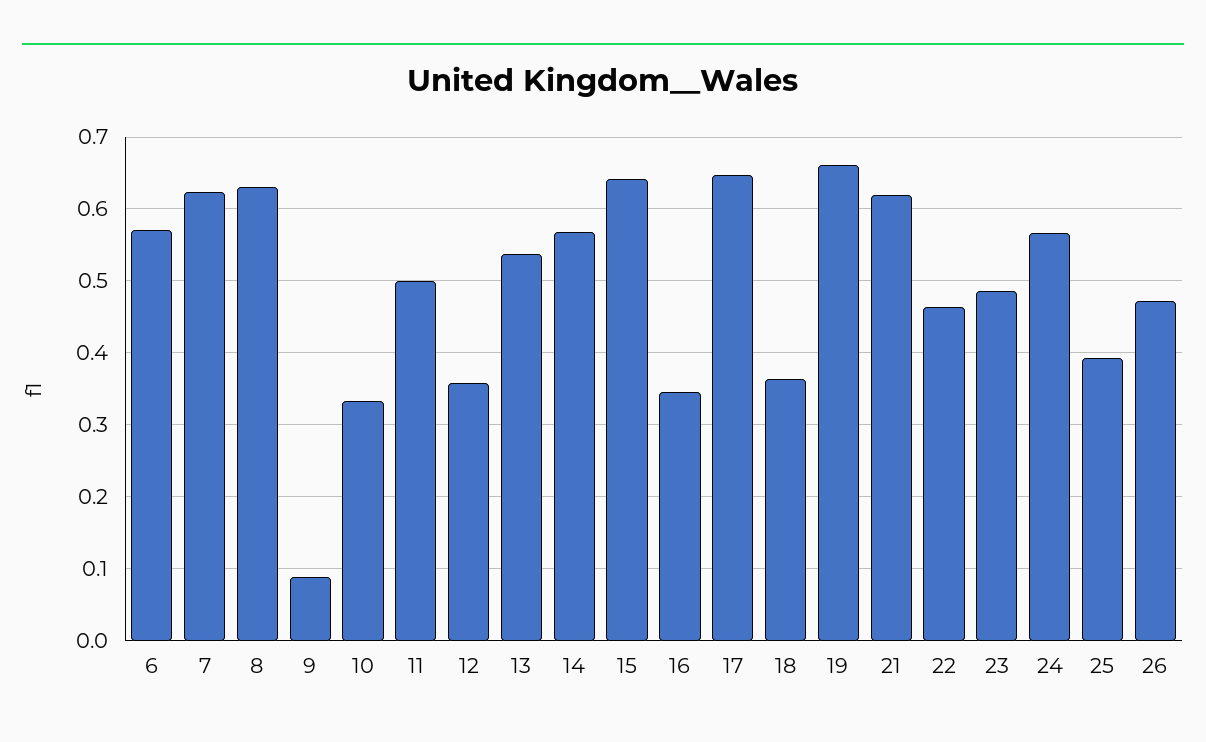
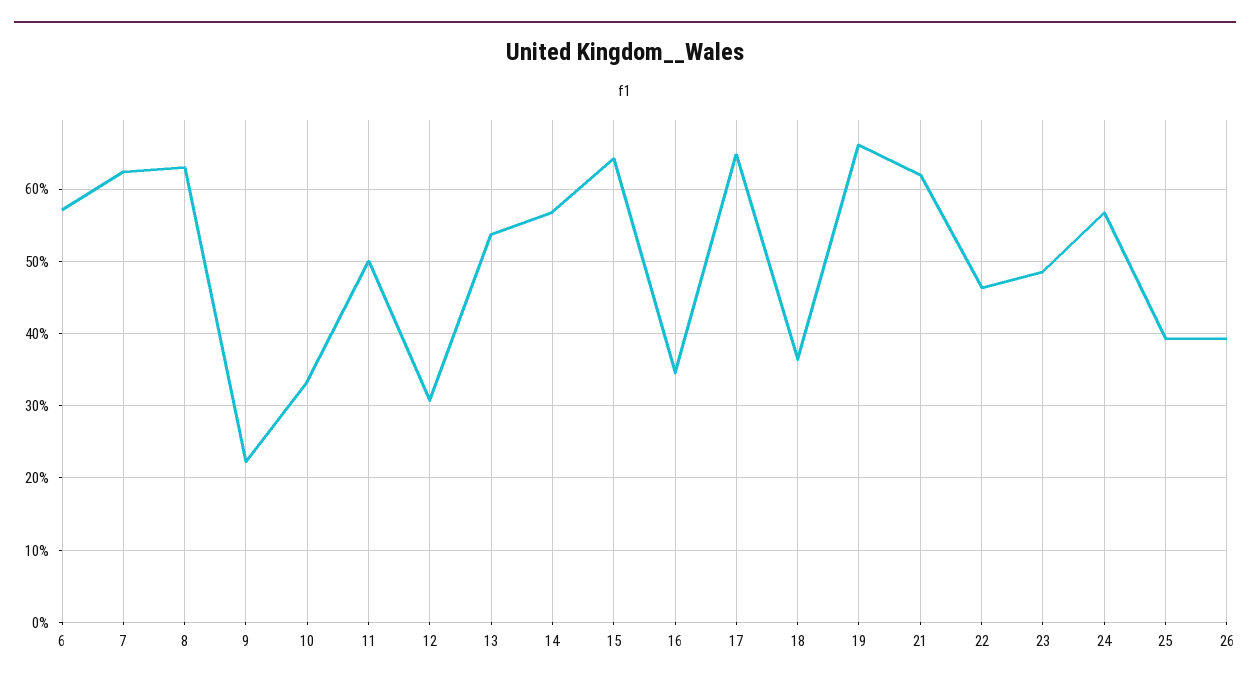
9: 0.09 -> 0.22
12: 0.36 -> 0.31
26: 0.47 -> 0.39

